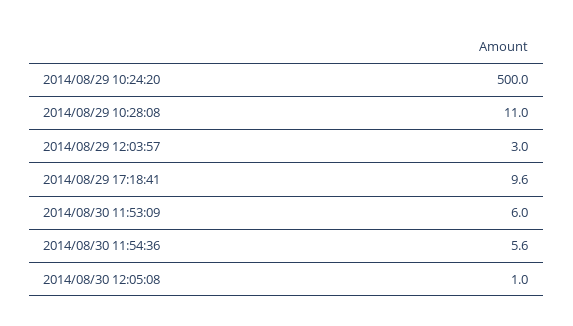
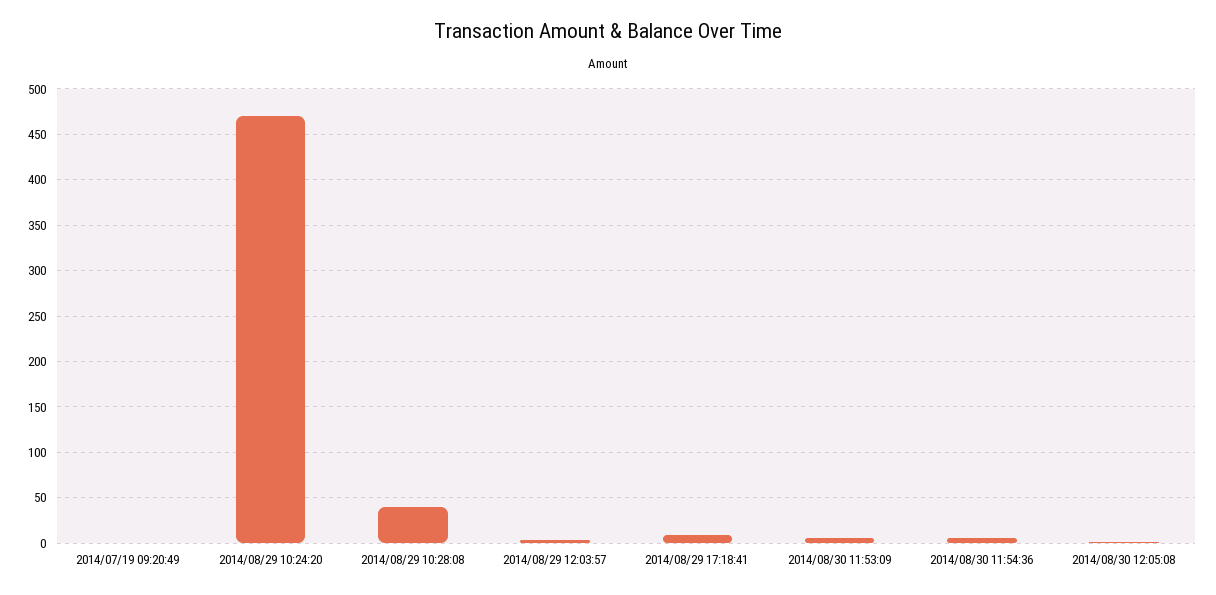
2014/08/29 10:24:20: 500 -> 470
2014/08/29 10:28:08: 11 -> 40
2014/07/19 09:20:49: none -> 0

